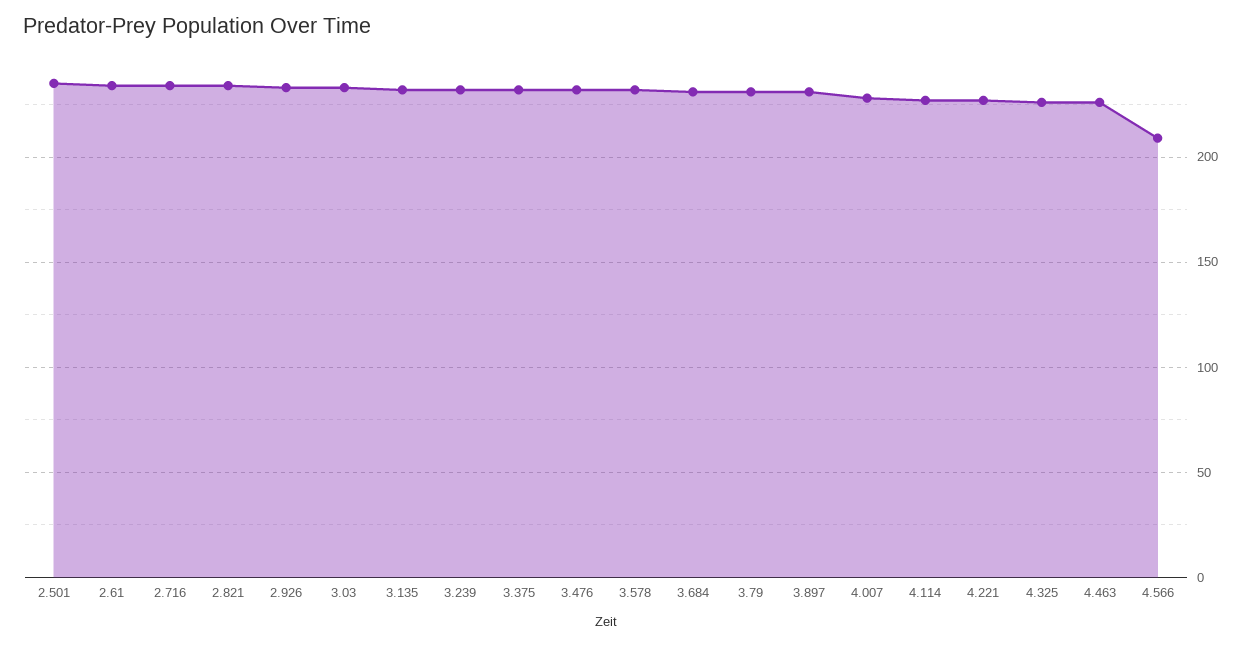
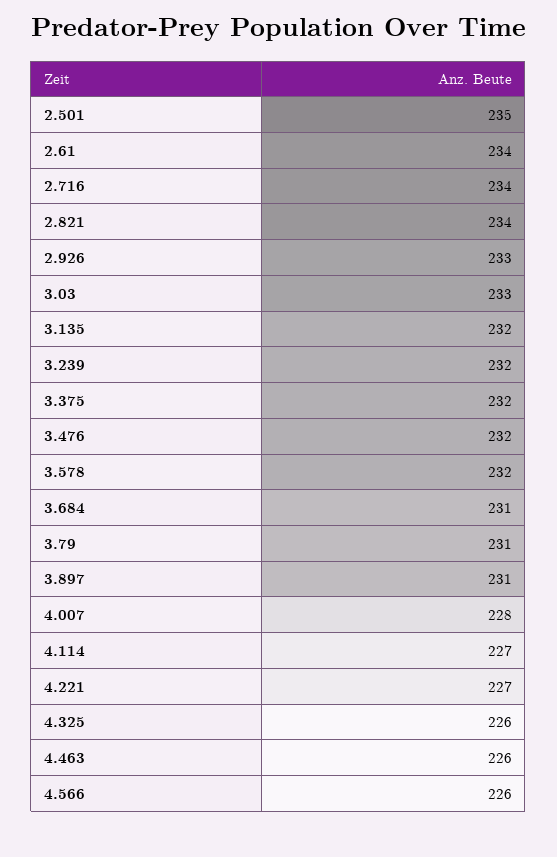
4.566: 210 -> 226

